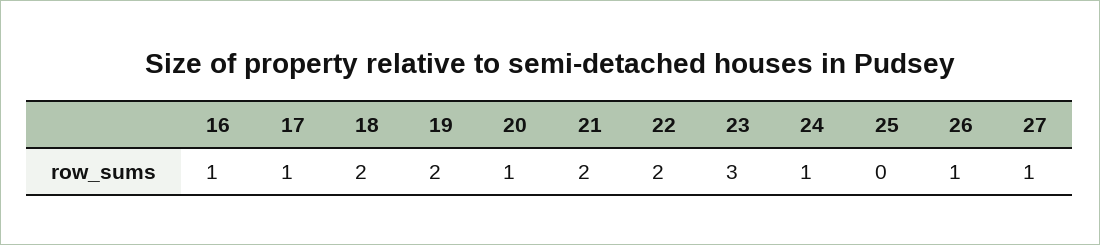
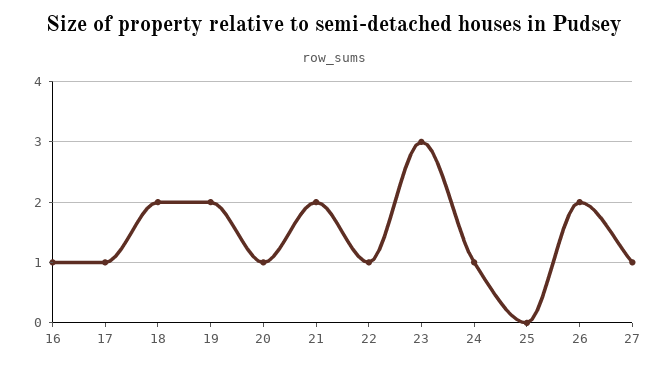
22: 2 -> 1
26: 1 -> 2

